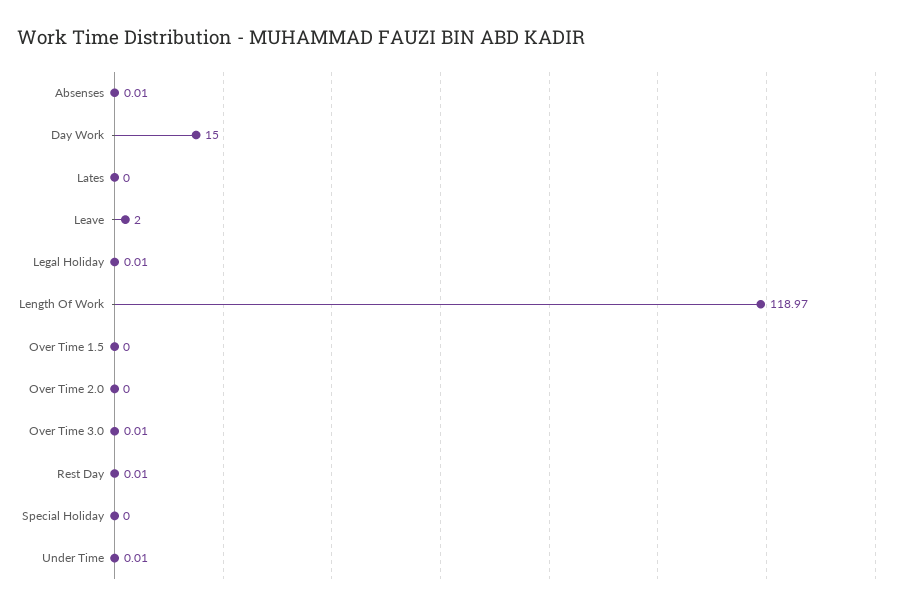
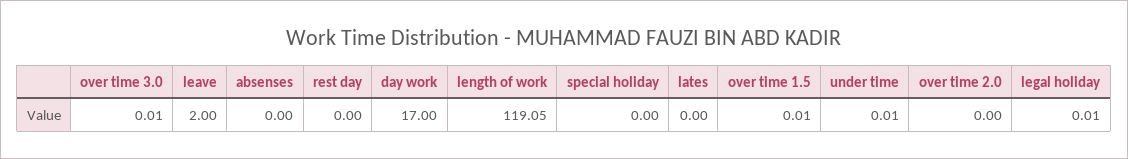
Absenses: 0.01 -> 0
Day Work: 15 -> 17
Length Of Work: 118.97 -> 119.05
Over Time 1.5: 0 -> 0.01
Rest Day: 0.01 -> 0

